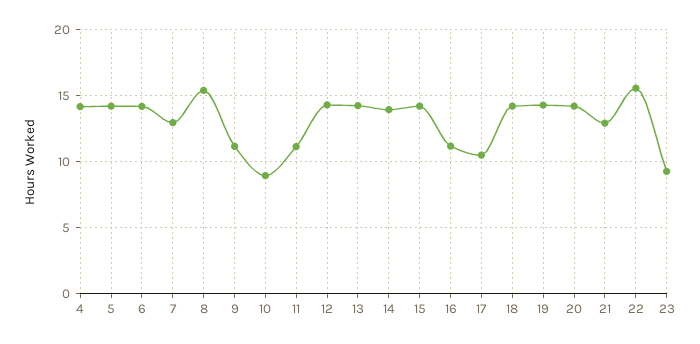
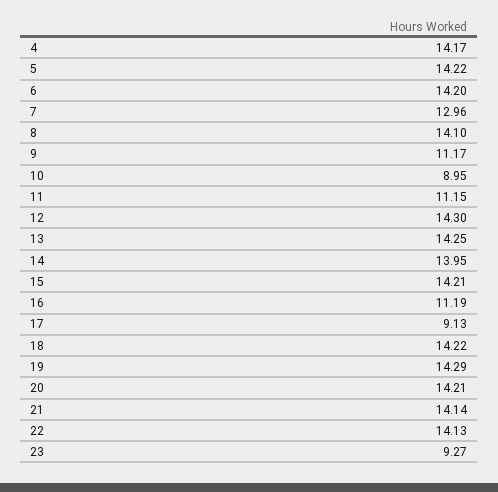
8: 15.5 -> 14.1
17: 10.5 -> 9.13
21: 13 -> 14.14
22: 15.5 -> 14.13

